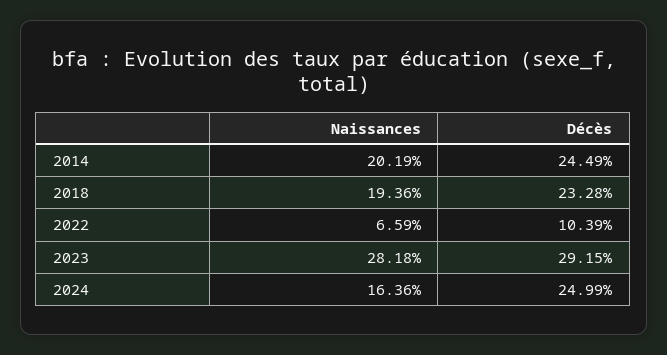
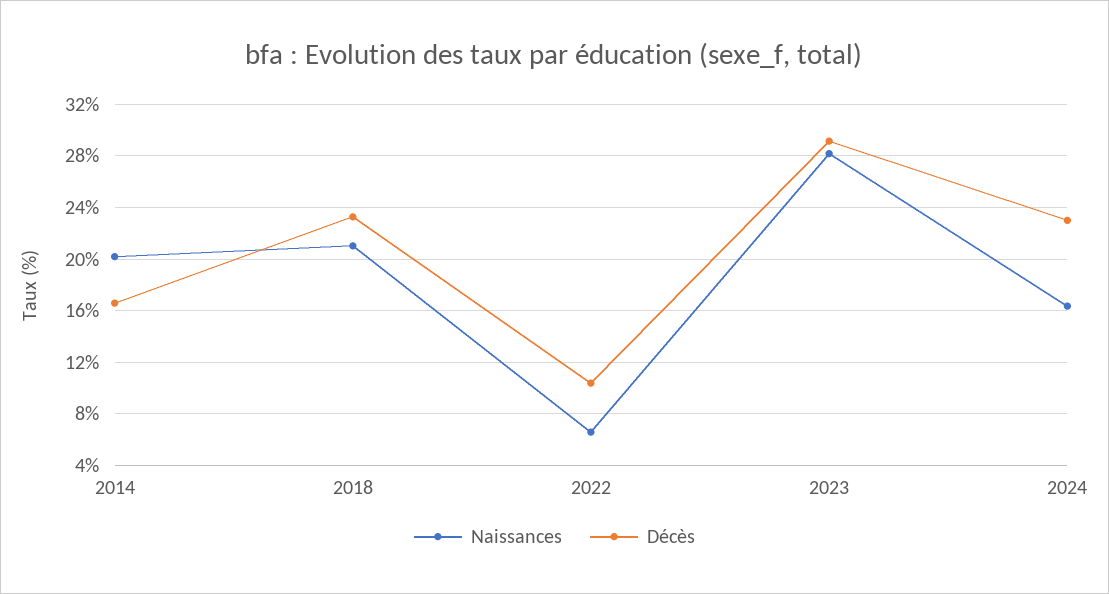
Décès, 2014: 24.49 -> 16.5
Naissances, 2018: 19.36 -> 21
Décès, 2024: 24.99 -> 23

